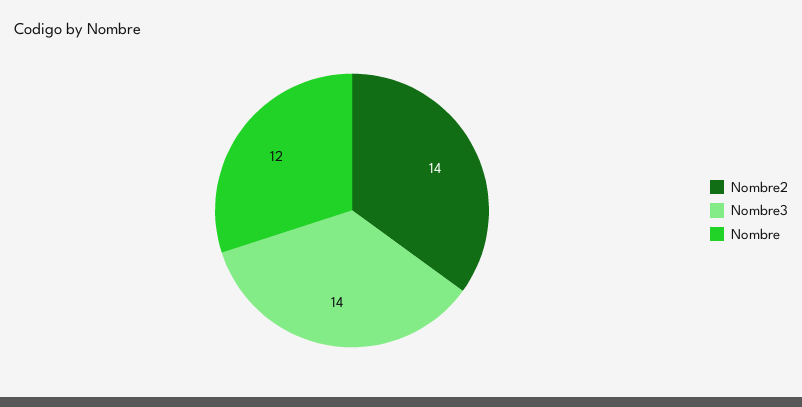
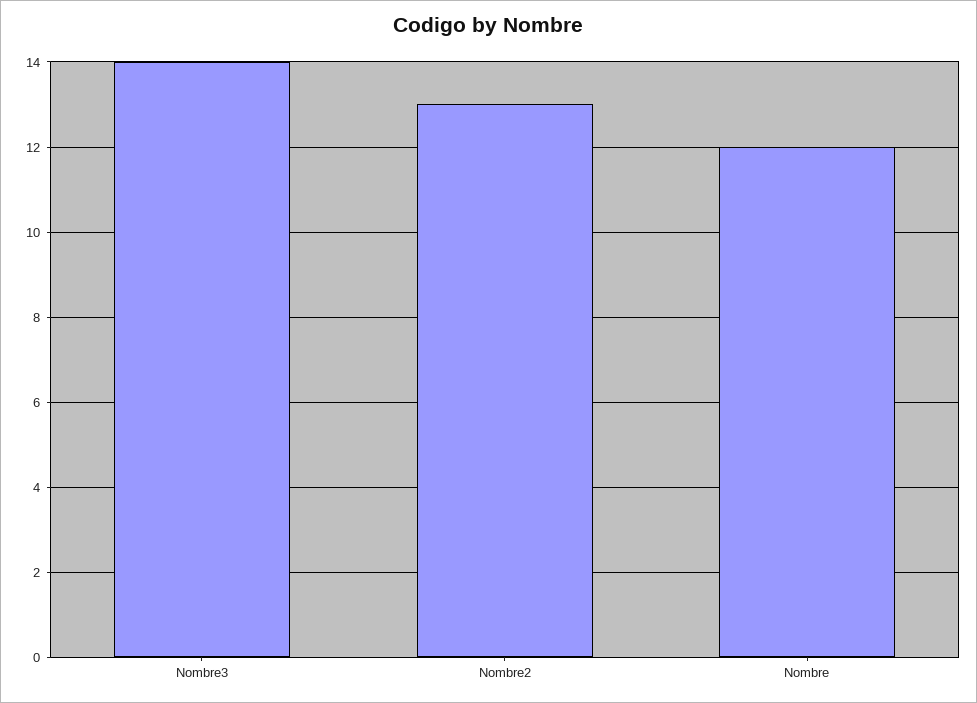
Nombre2: 14 -> 13

